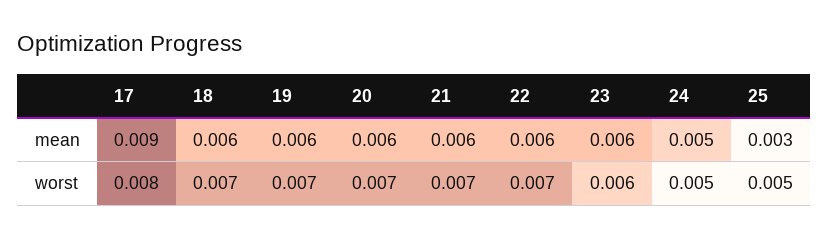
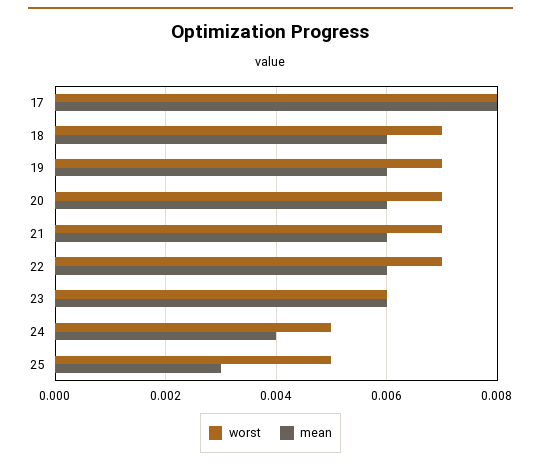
mean, 17: 0.009 -> 0.008
mean, 24: 0.005 -> 0.004

